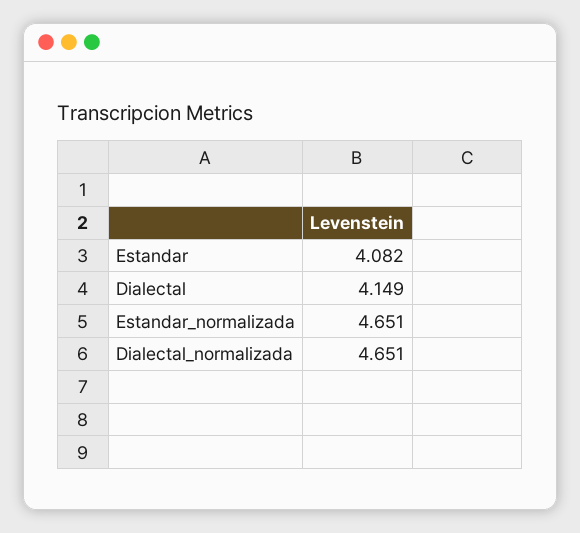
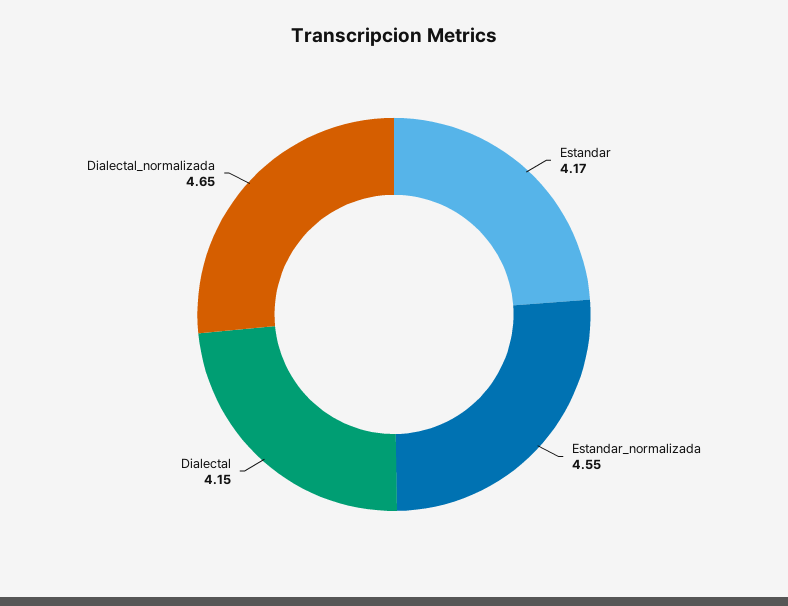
Estandar: 4.082 -> 4.17
Estandar_normalizada: 4.651 -> 4.55

